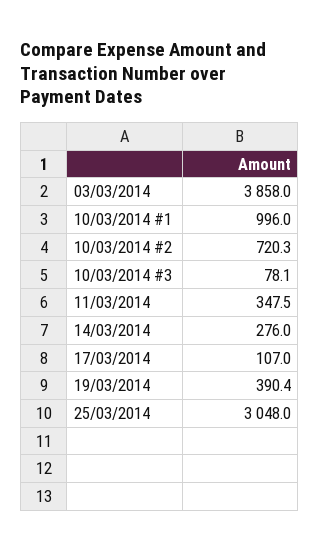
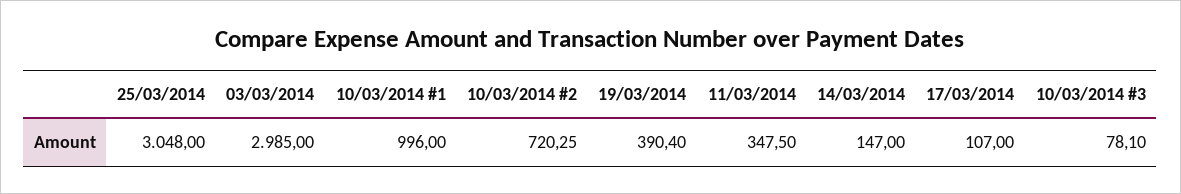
03/03/2014: 3858 -> 2985
14/03/2014: 276 -> 147

